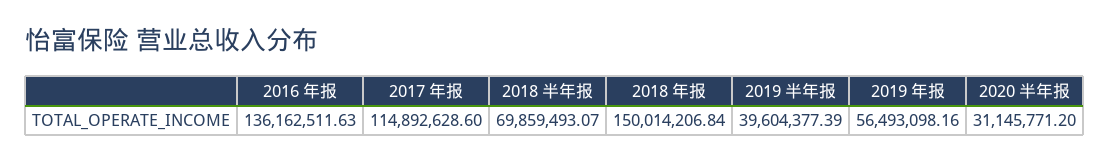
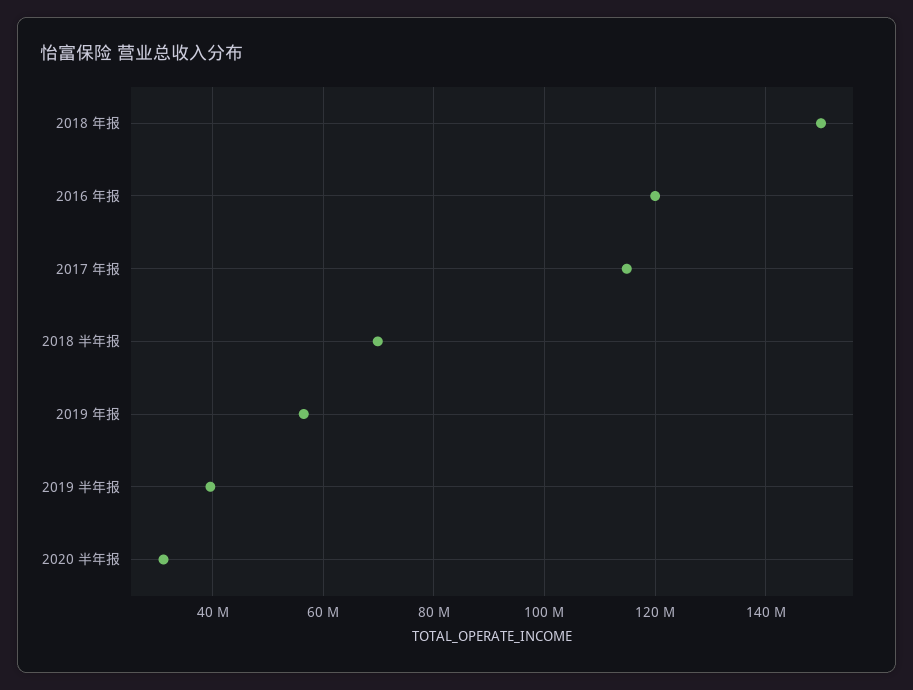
2016 年报: 136162511.63 -> 120000000

